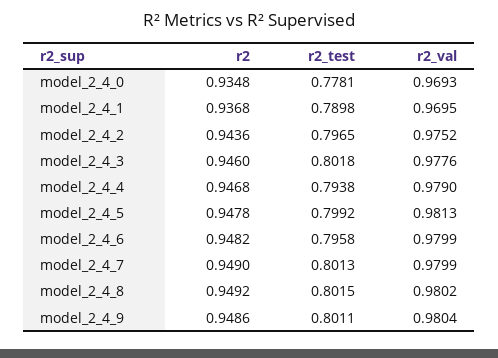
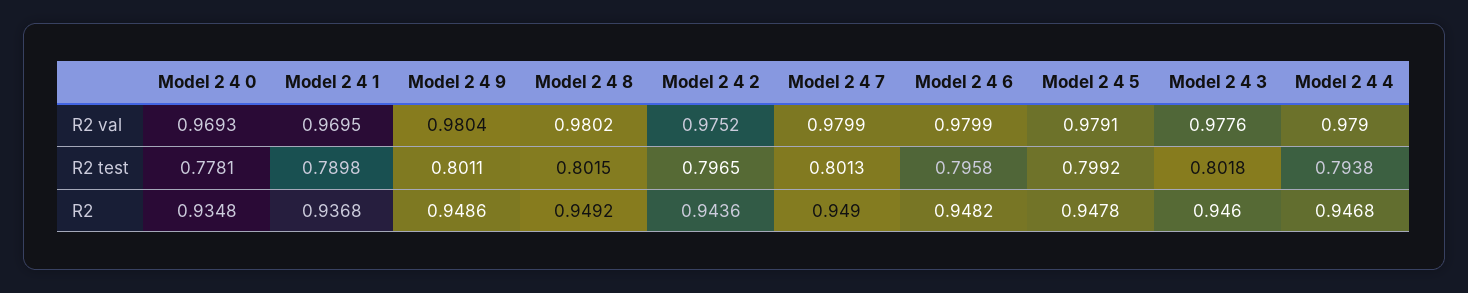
r2_val, model_2_4_5: 0.9813 -> 0.9791

